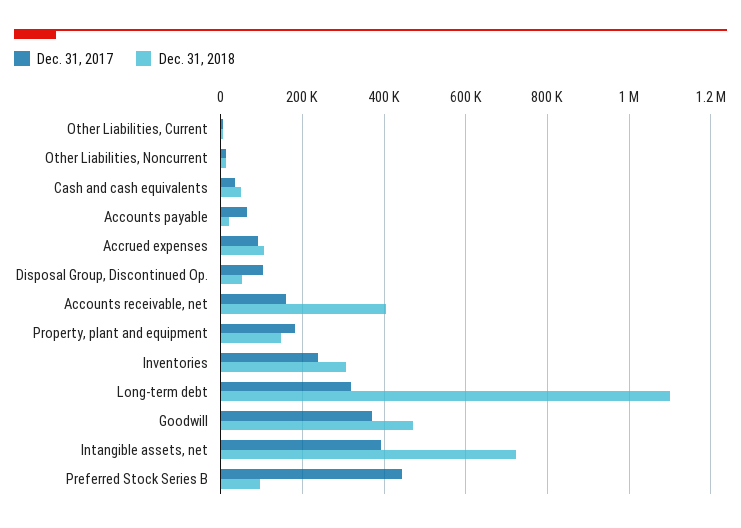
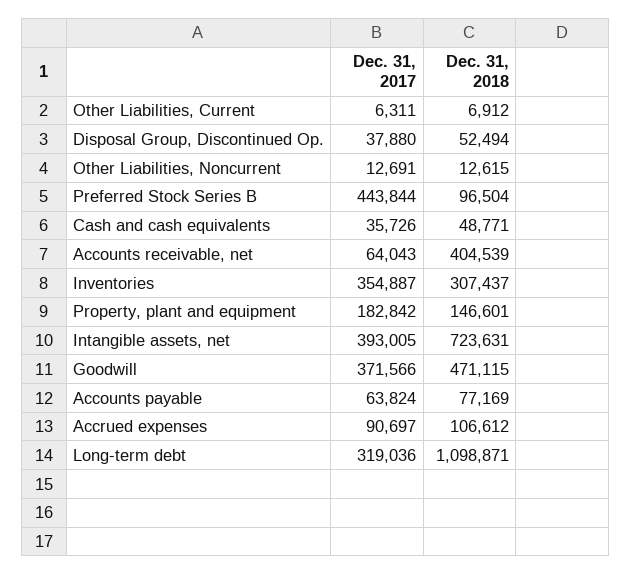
Dec. 31, 2018, Accounts payable: 20000 -> 77169
Dec. 31, 2017, Disposal Group, Discontinued Op.: 100000 -> 37880
Dec. 31, 2017, Accounts receivable, net: 160000 -> 64043
Dec. 31, 2017, Inventories: 240000 -> 354887

